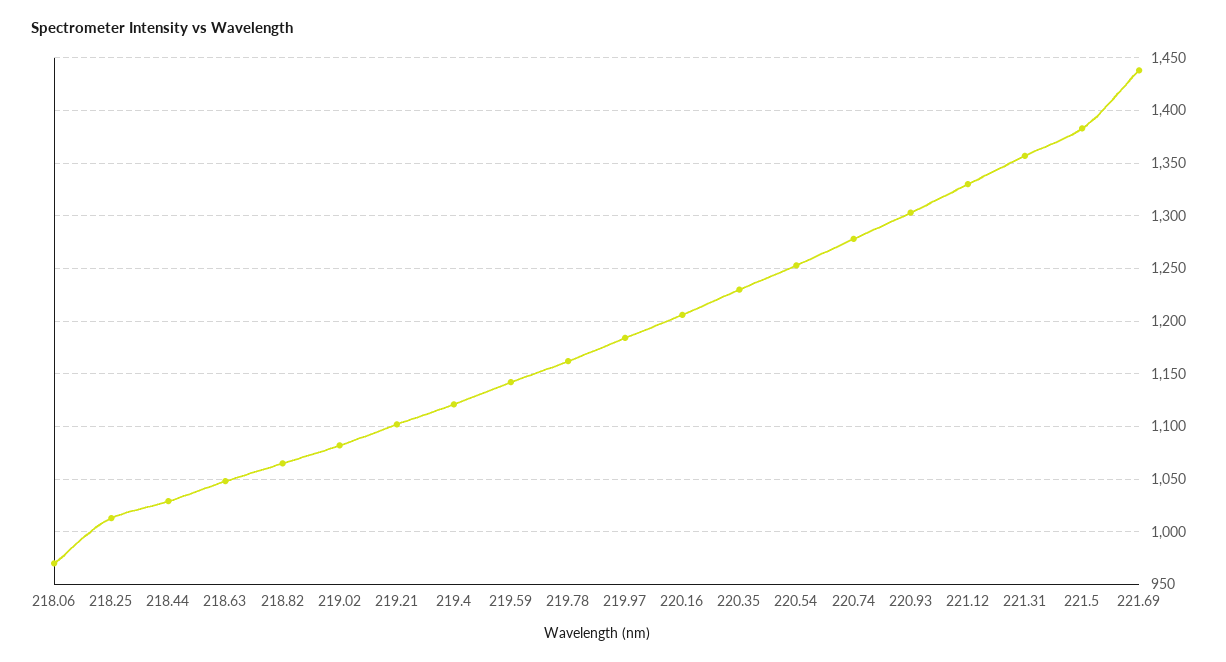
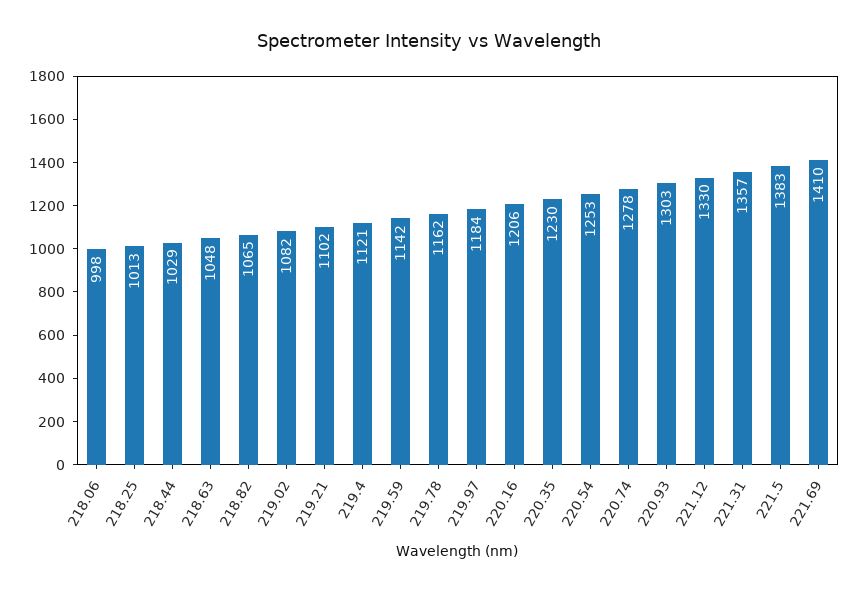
218.06: 970 -> 998
221.69: 1440 -> 1410

